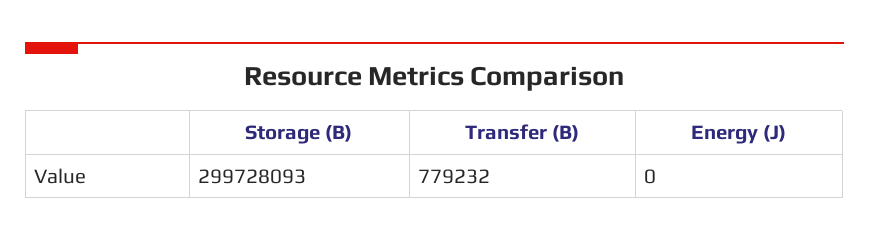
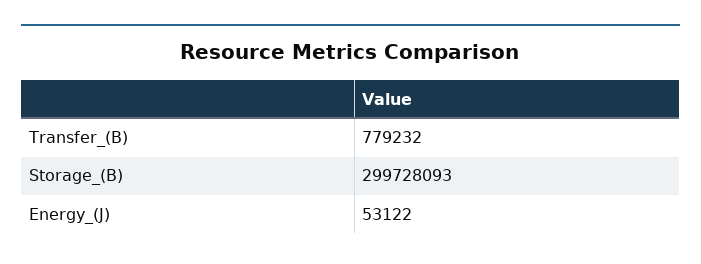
Energy (J): 0 -> 53122

